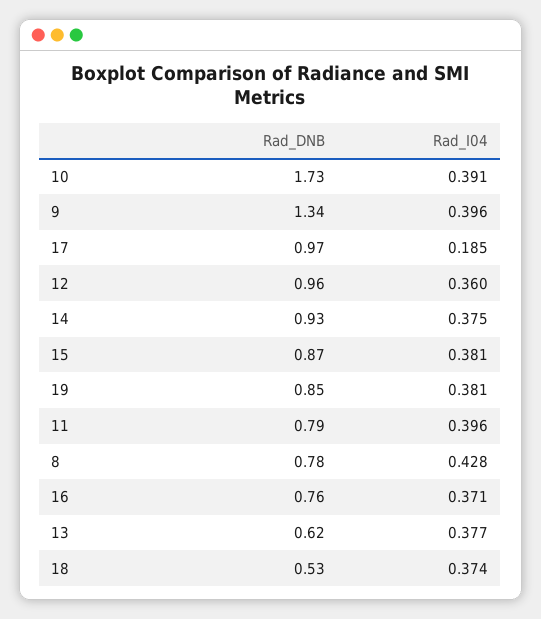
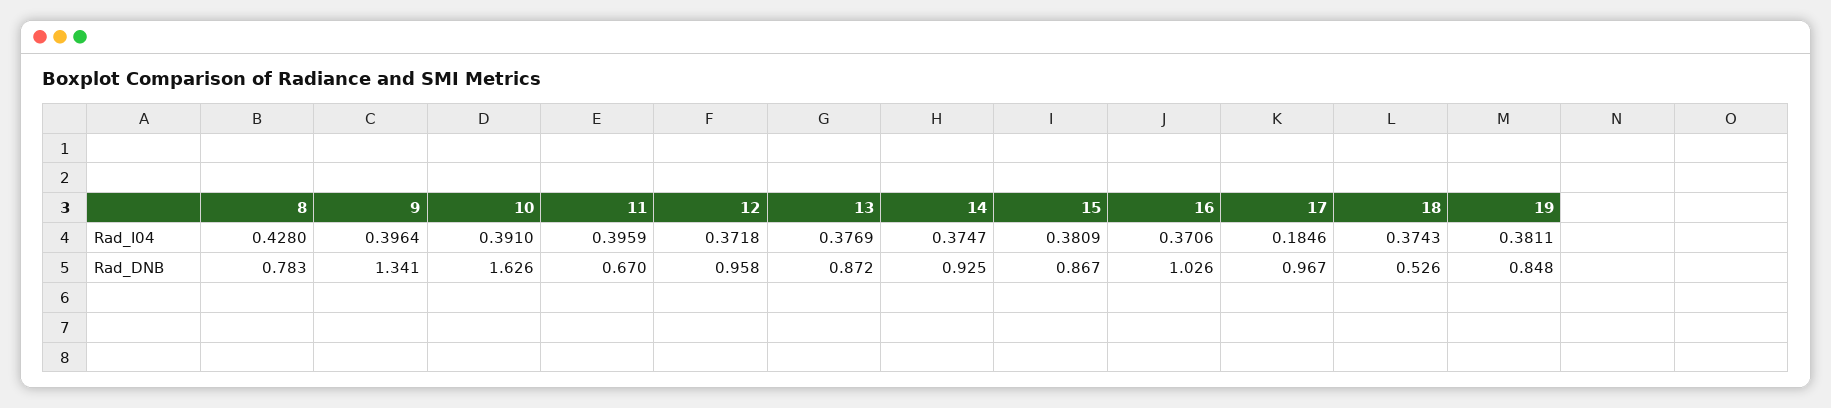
Rad_DNB, 10: 1.73 -> 1.626
Rad_I04, 12: 0.36 -> 0.3718
Rad_DNB, 11: 0.79 -> 0.67
Rad_DNB, 16: 0.76 -> 1.026
Rad_DNB, 13: 0.62 -> 0.872

